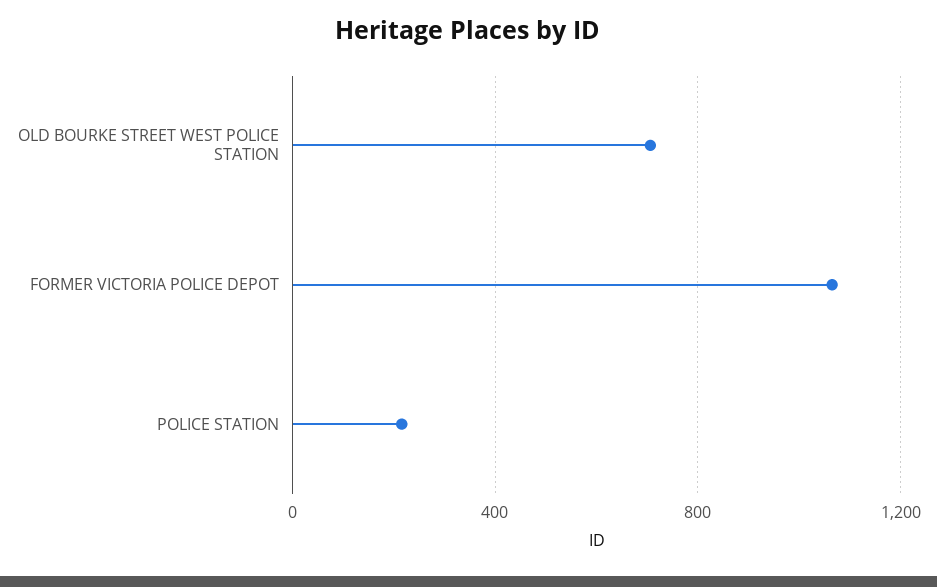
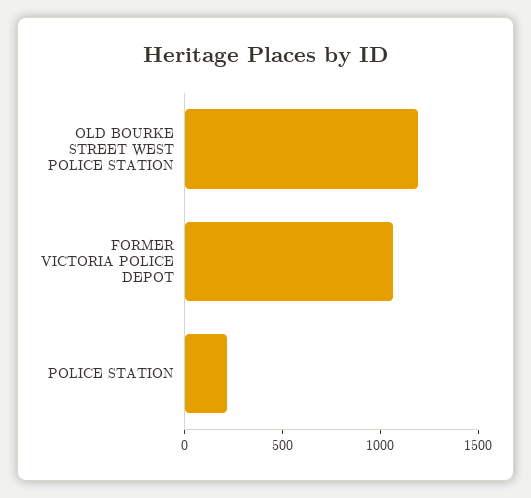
OLD BOURKE STREET WEST POLICE STATION: 700 -> 1200

